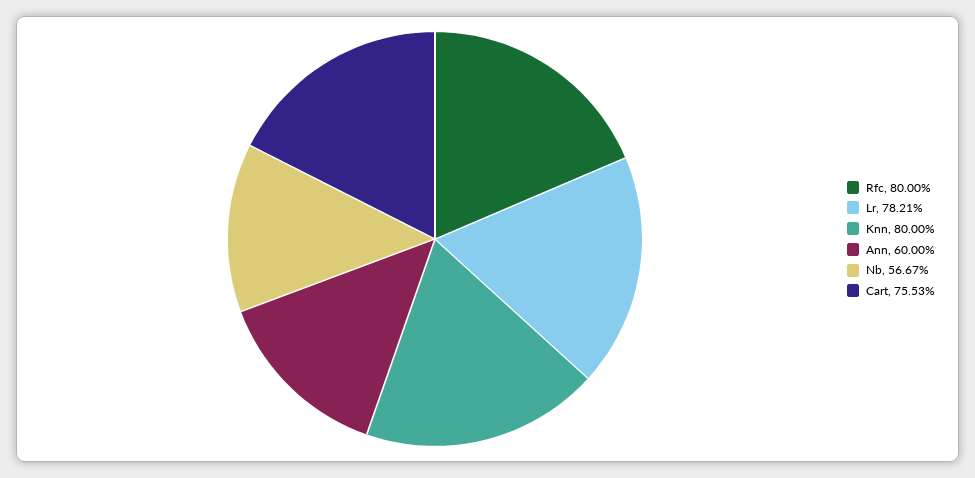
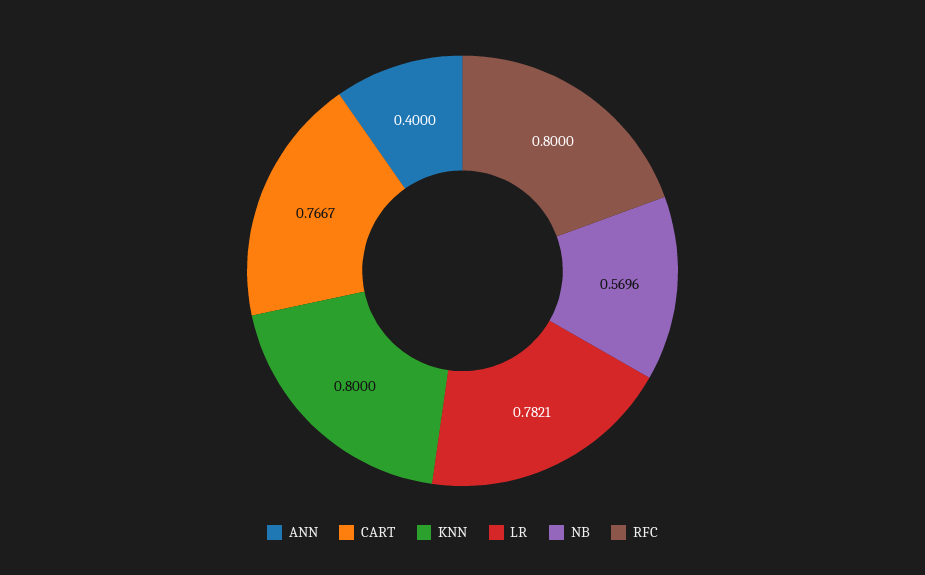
Ann: 0.6 -> 0.4
Nb: 0.5667 -> 0.5696
Cart: 0.7553 -> 0.7667

